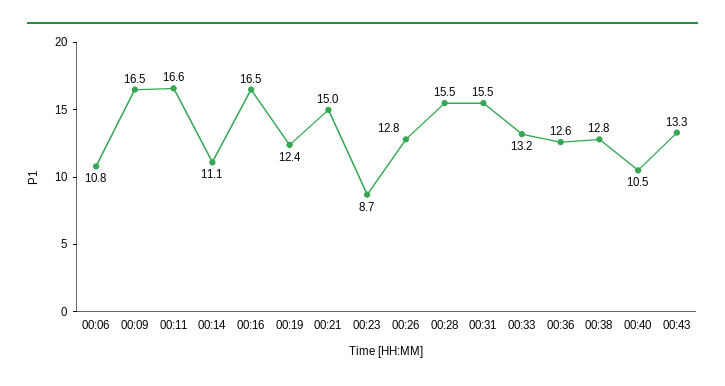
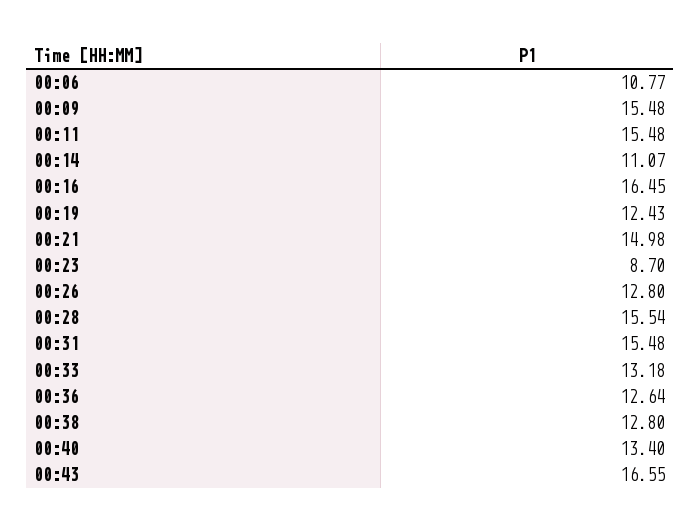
00:09: 16.5 -> 15.48
00:11: 16.6 -> 15.48
00:40: 10.5 -> 13.4
00:43: 13.3 -> 16.55

